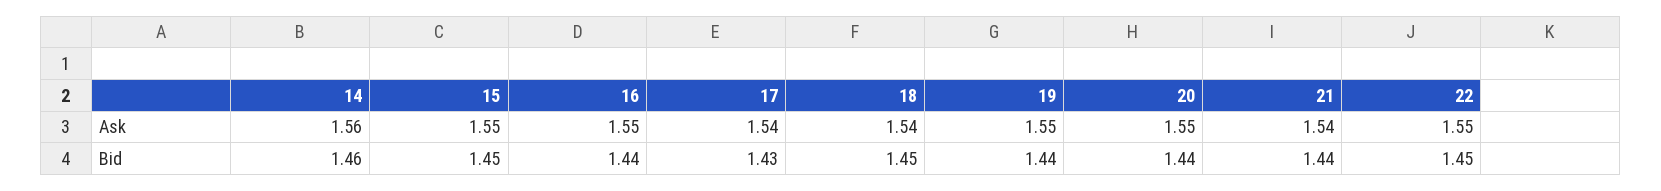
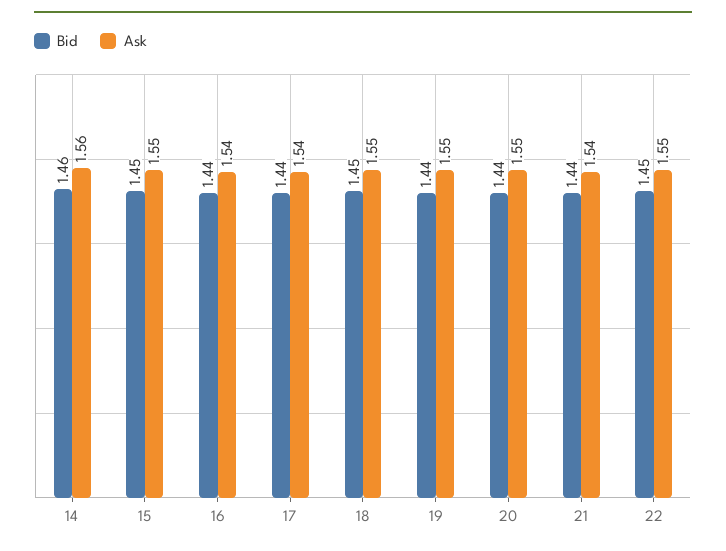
Ask, 16: 1.55 -> 1.54
Ask, 18: 1.54 -> 1.55
Bid, 17: 1.43 -> 1.44

